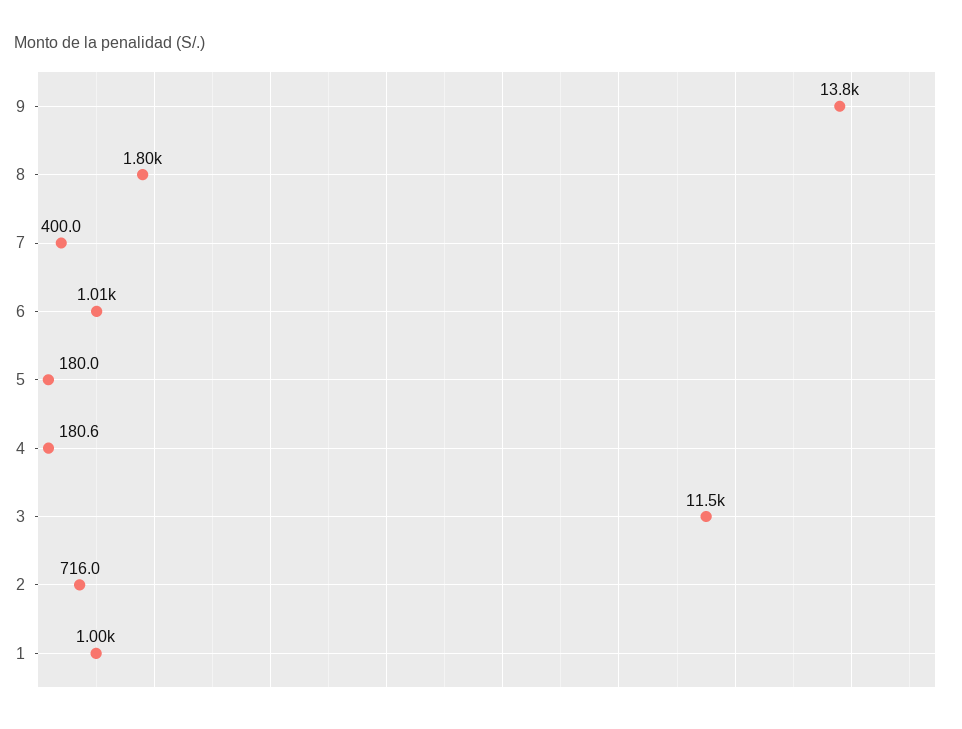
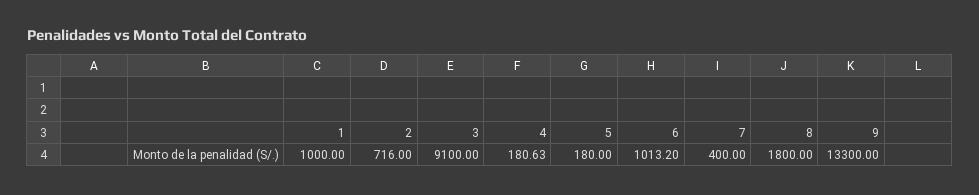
9: 13800 -> 13300
3: 11500 -> 9100

